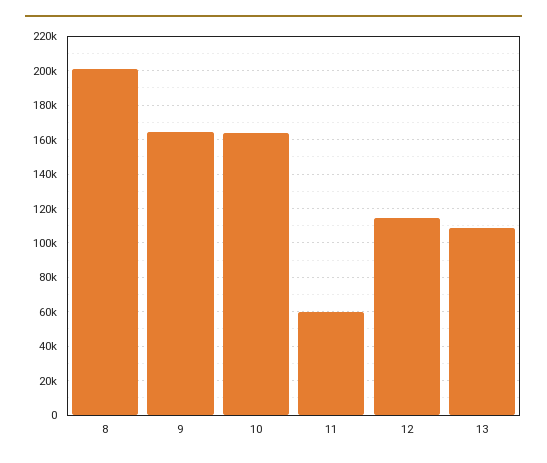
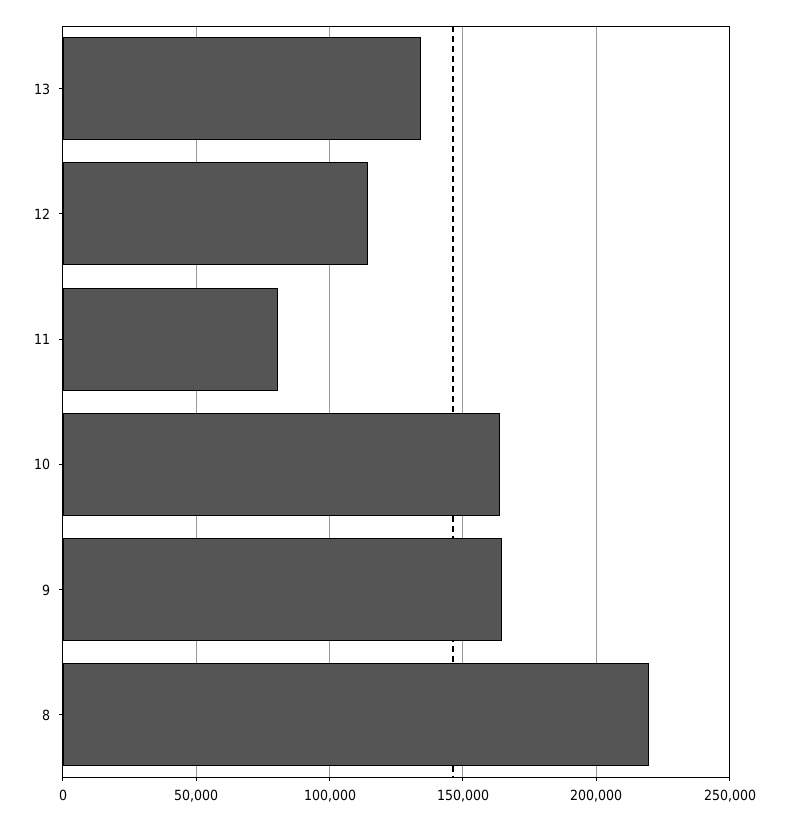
8: 200000 -> 220000
11: 60000 -> 80000
13: 110000 -> 135000

